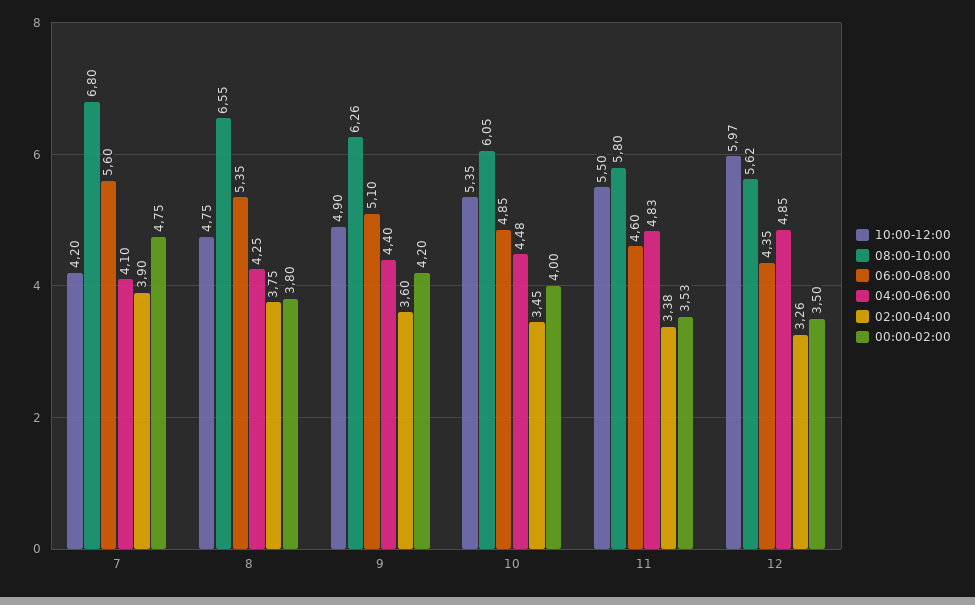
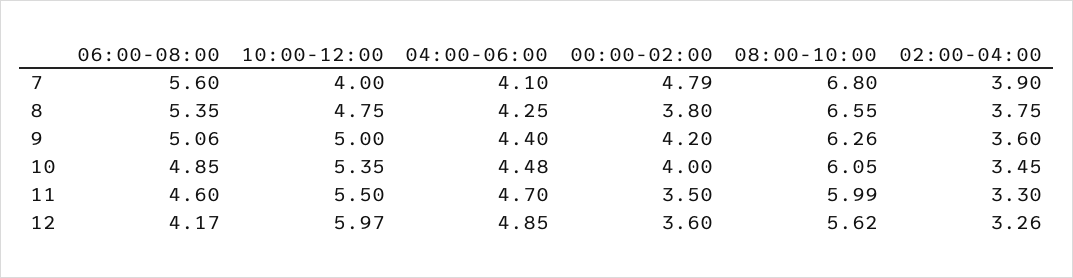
10:00-12:00, 7: 4.2 -> 4
00:00-02:00, 7: 4.75 -> 4.79
10:00-12:00, 9: 4.9 -> 5
06:00-08:00, 9: 5.1 -> 5.06
08:00-10:00, 11: 5.8 -> 5.99
04:00-06:00, 11: 4.83 -> 4.7
02:00-04:00, 11: 3.38 -> 3.3
00:00-02:00, 11: 3.53 -> 3.5
06:00-08:00, 12: 4.35 -> 4.17
00:00-02:00, 12: 3.5 -> 3.6

